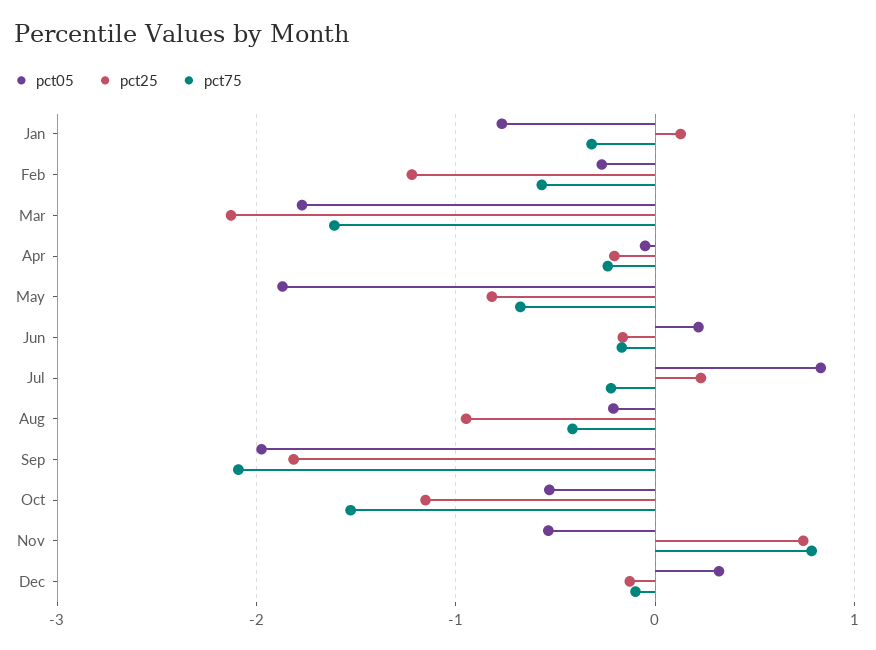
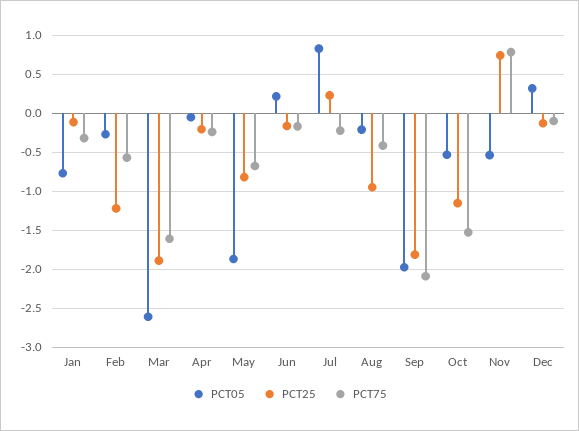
pct25, Jan: 0.1 -> -0.1
pct05, Mar: -1.8 -> -2.6
pct25, Mar: -2.1 -> -1.9

